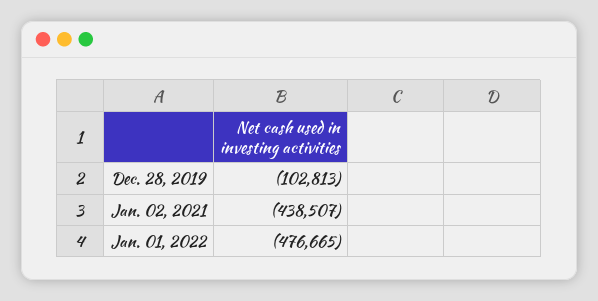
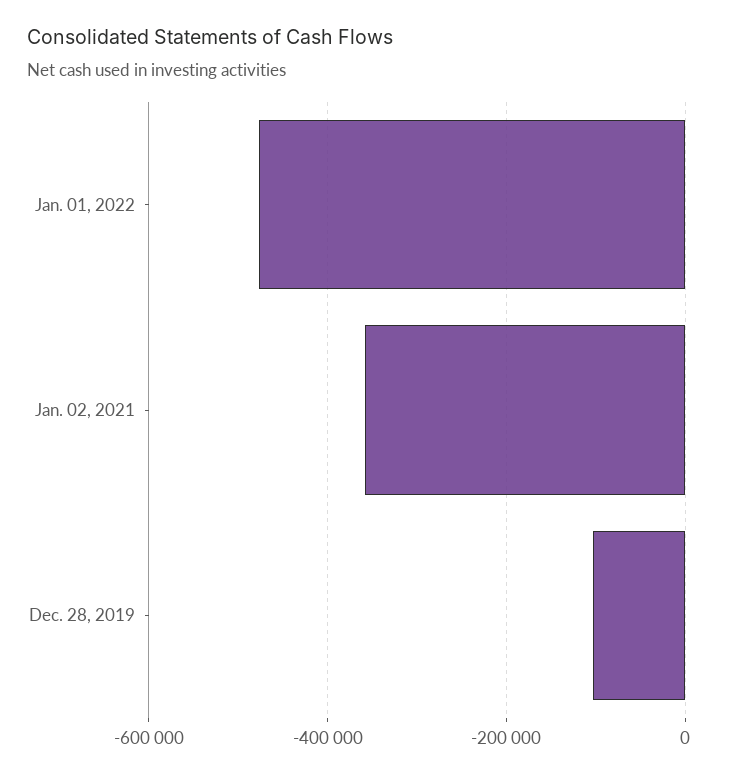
Jan. 02, 2021: -438507 -> -360000

